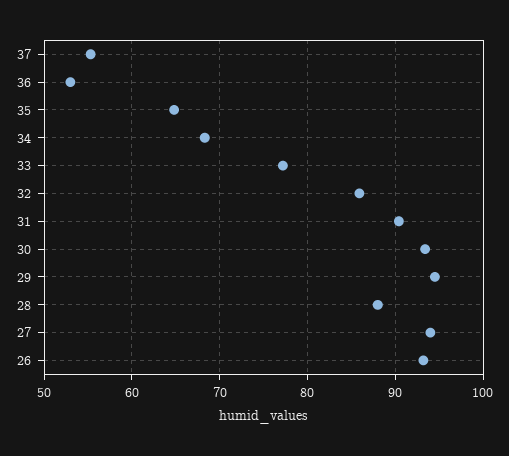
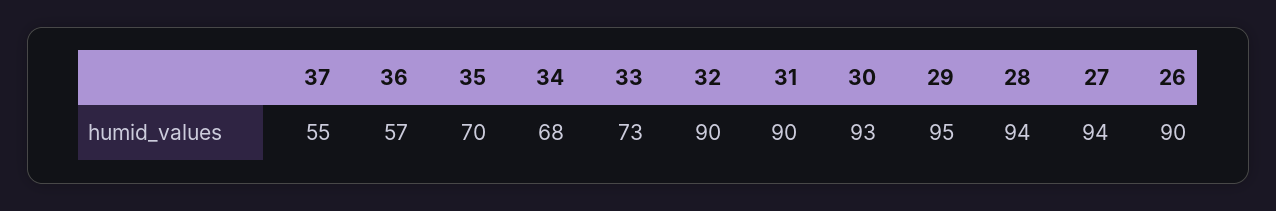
36: 53 -> 57
35: 65 -> 70
33: 77 -> 73
32: 86 -> 90
28: 88 -> 94
26: 93 -> 90

